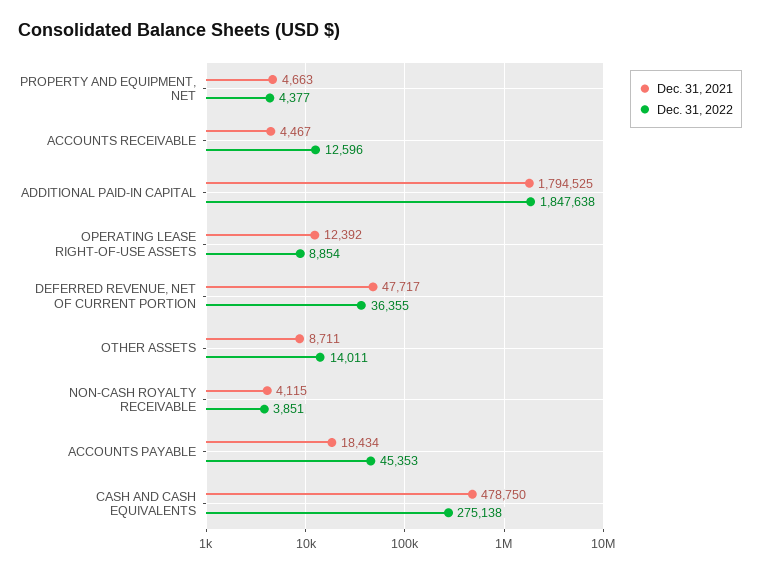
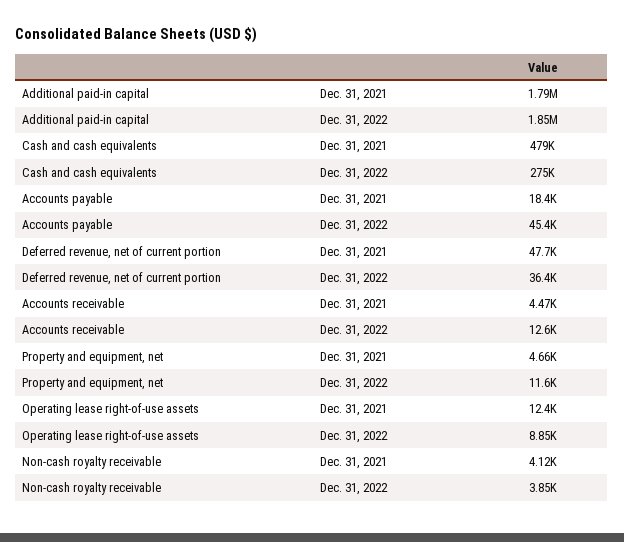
Dec. 31, 2022, PROPERTY AND EQUIPMENT, NET: 4377 -> 11600
Dec. 31, 2021, OTHER ASSETS: 8711 -> none
Dec. 31, 2022, OTHER ASSETS: 14011 -> none

